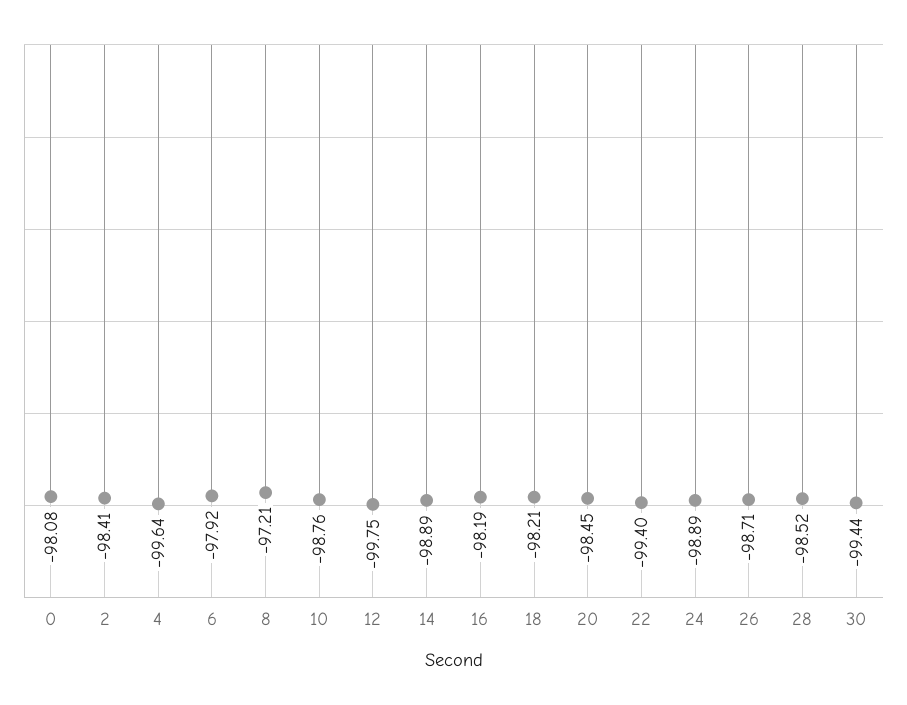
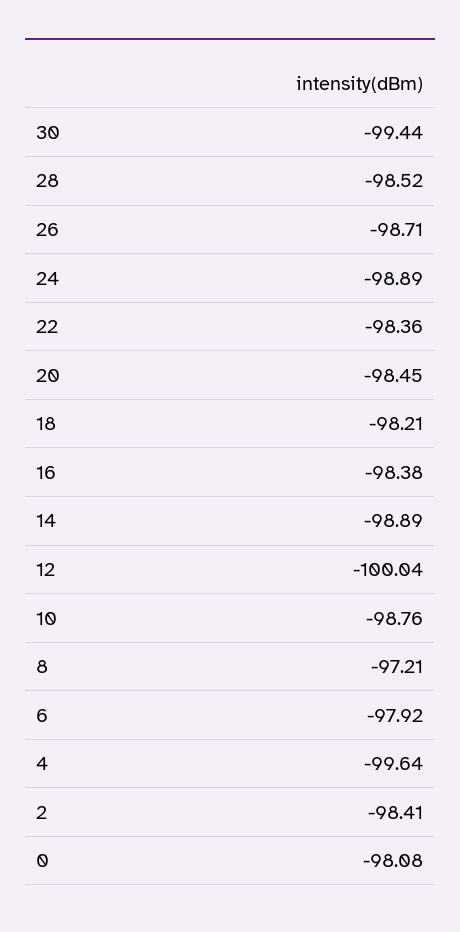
12: -99.75 -> -100.04
16: -98.19 -> -98.38
22: -99.4 -> -98.36

